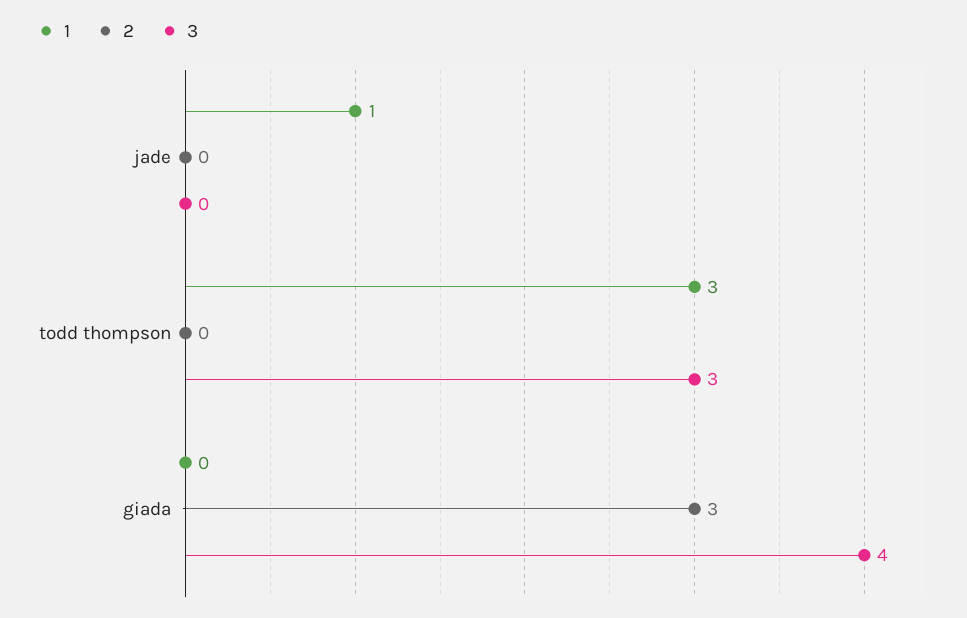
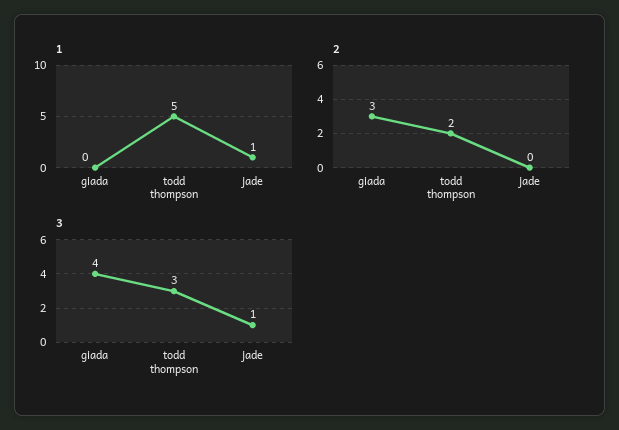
3, jade: 0 -> 1
1, todd thompson: 3 -> 5
2, todd thompson: 0 -> 2

